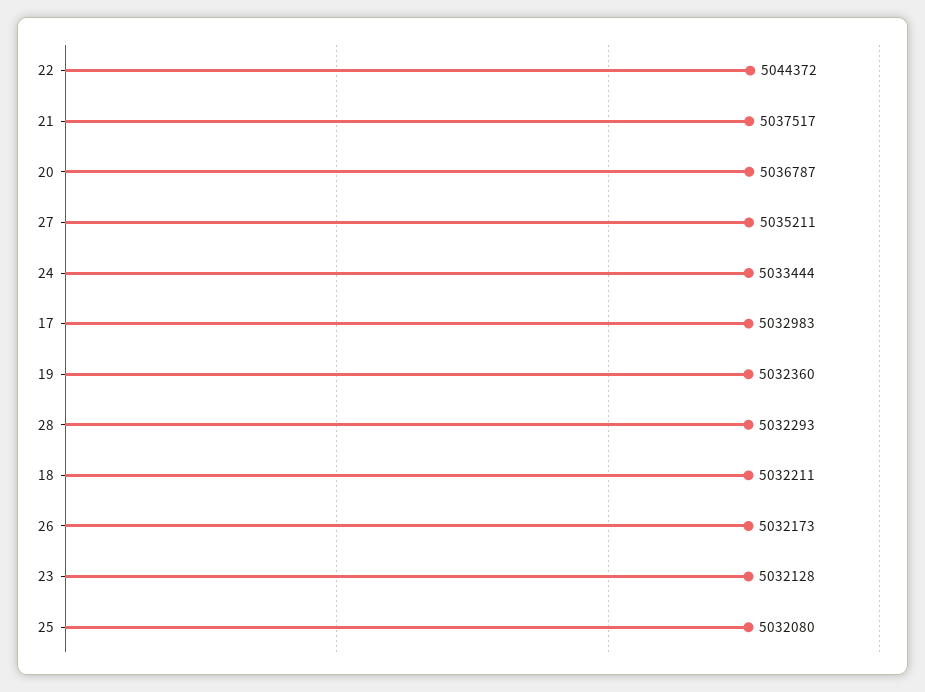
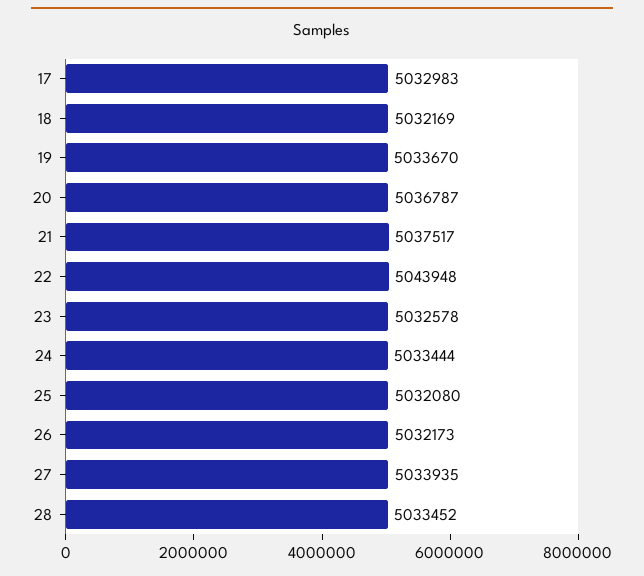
22: 5044372 -> 5043948
27: 5035211 -> 5033935
19: 5032360 -> 5033670
28: 5032293 -> 5033452
18: 5032211 -> 5032169
23: 5032128 -> 5032578

